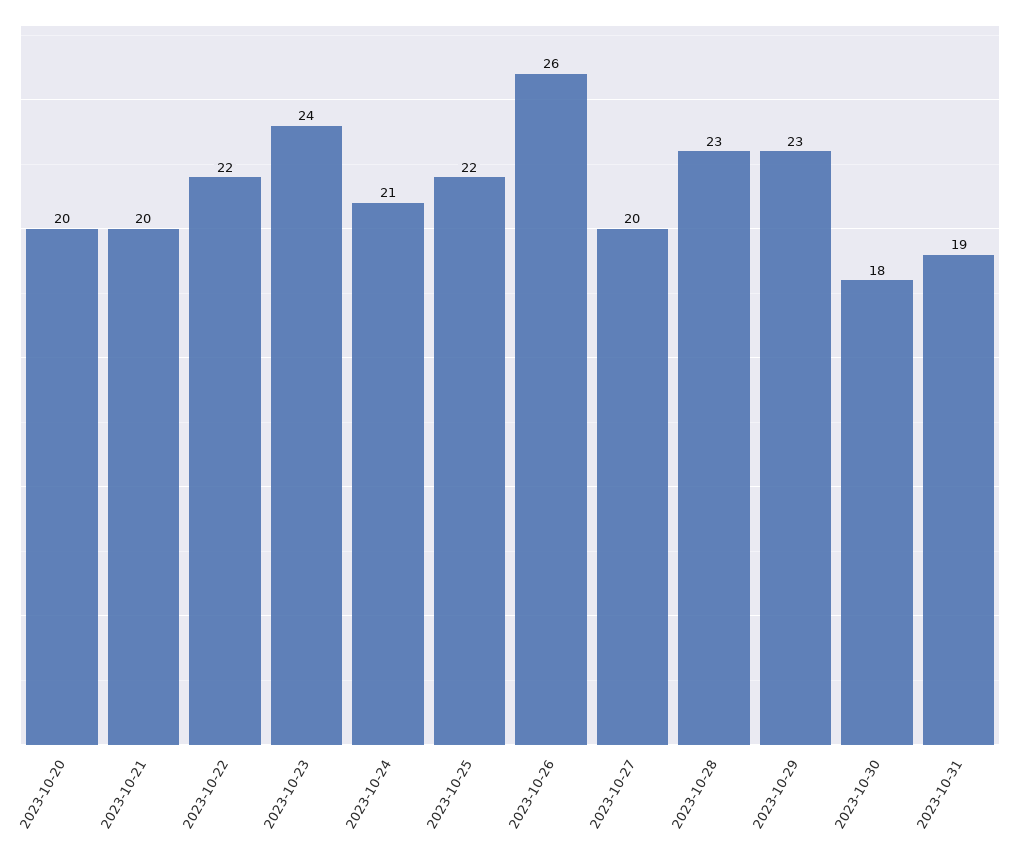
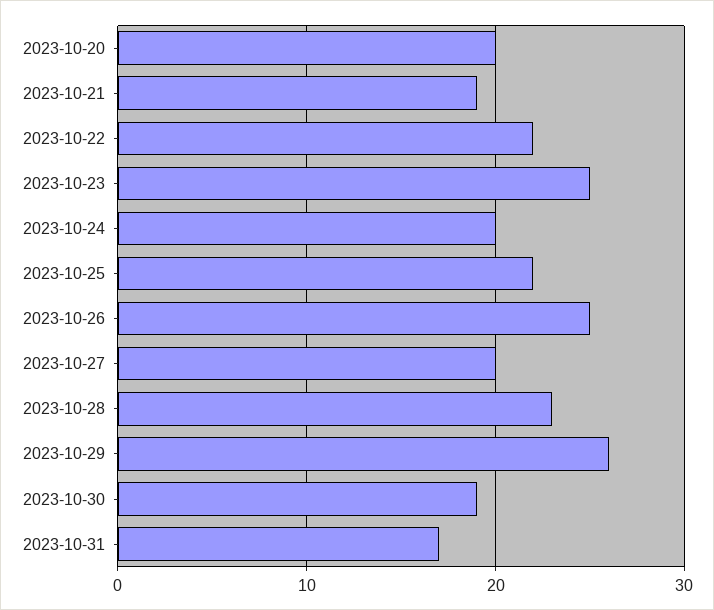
2023-10-21: 20 -> 19
2023-10-23: 24 -> 25
2023-10-24: 21 -> 20
2023-10-26: 26 -> 25
2023-10-29: 23 -> 26
2023-10-30: 18 -> 19
2023-10-31: 19 -> 17

